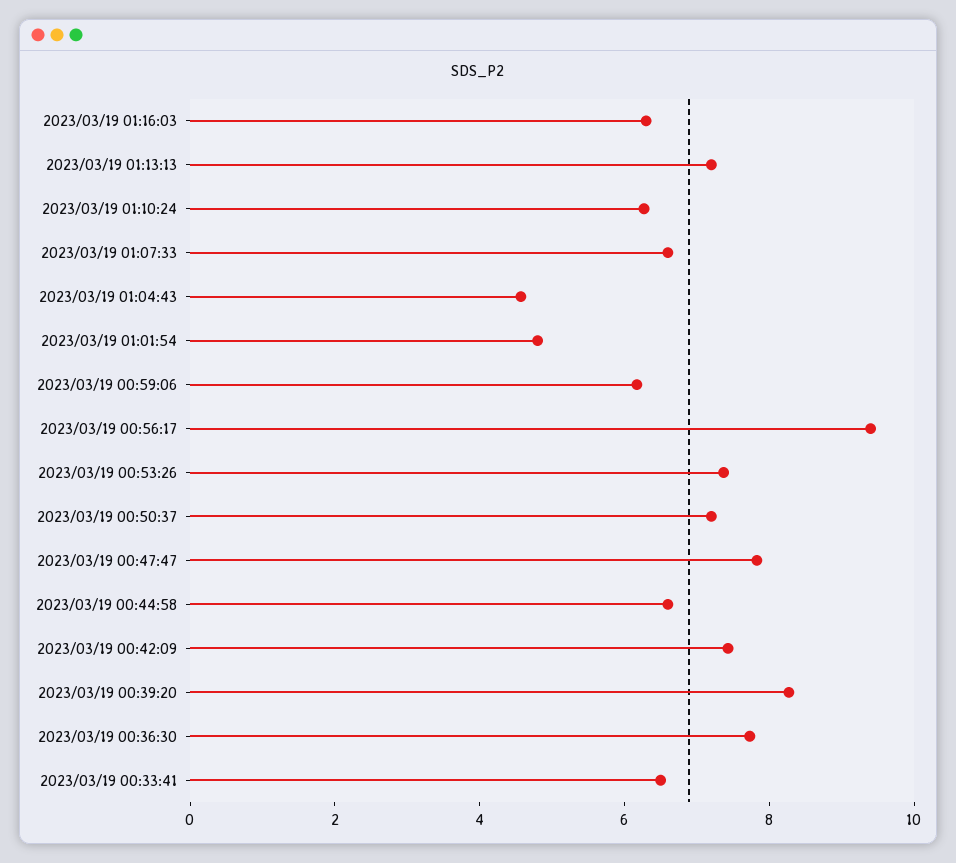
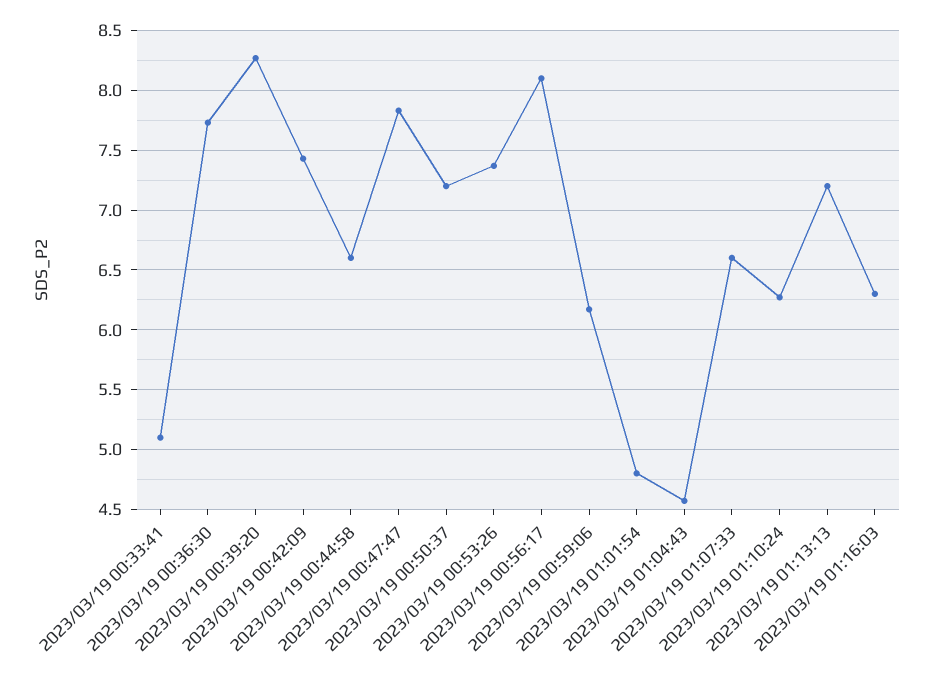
2023/03/19 00:56:17: 9.5 -> 8.1
2023/03/19 00:33:41: 6.5 -> 5.1

